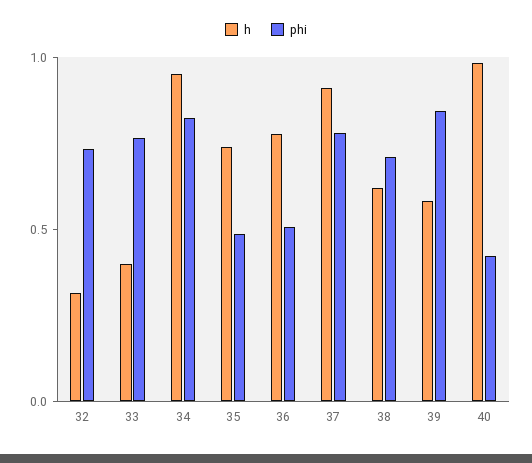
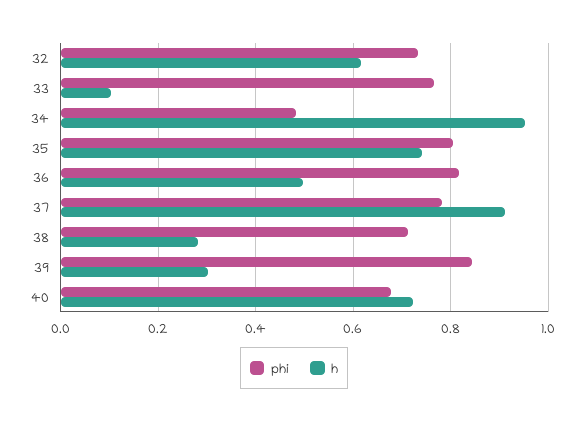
h, 32: 0.3 -> 0.62
h, 33: 0.4 -> 0.1
phi, 34: 0.8 -> 0.48
phi, 35: 0.5 -> 0.8
h, 36: 0.8 -> 0.5
phi, 36: 0.5 -> 0.82
h, 38: 0.6 -> 0.28
h, 39: 0.6 -> 0.3
h, 40: 1 -> 0.72
phi, 40: 0.4 -> 0.68

